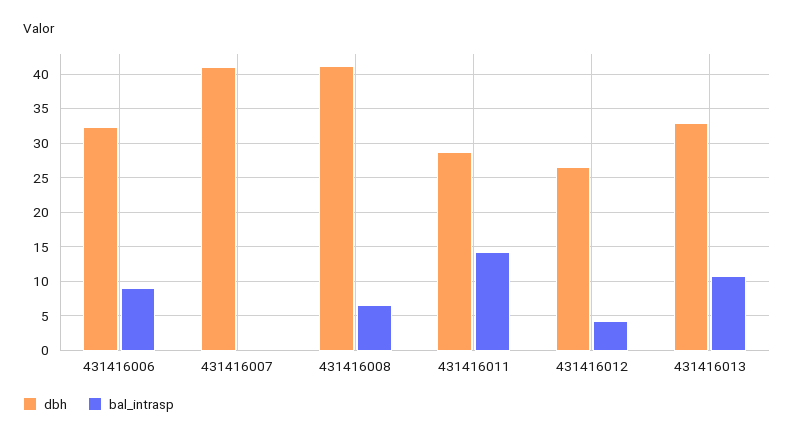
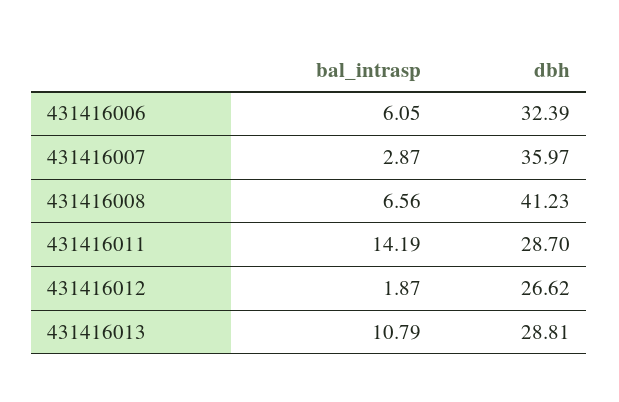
bal_intrasp, 431416006: 9 -> 6.05
dbh, 431416007: 41 -> 35.97
bal_intrasp, 431416007: 0 -> 2.87
bal_intrasp, 431416012: 4 -> 1.87
dbh, 431416013: 33 -> 28.81

